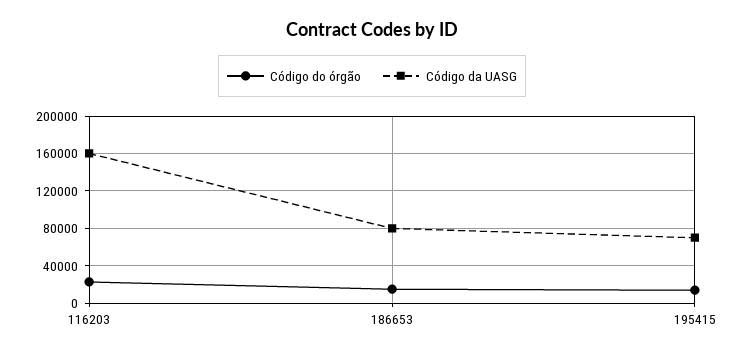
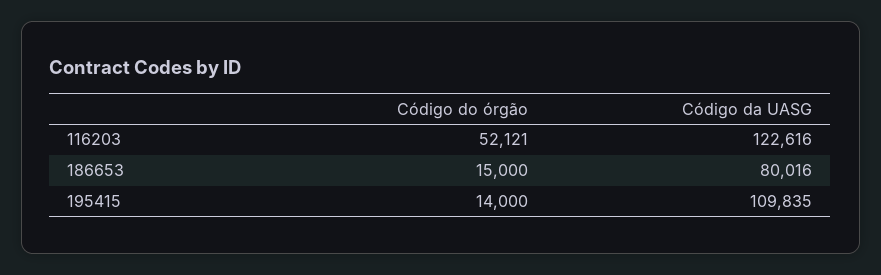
Código do órgão, 116203: 20000 -> 52121
Código da UASG, 116203: 160000 -> 122616
Código da UASG, 195415: 70000 -> 109835

